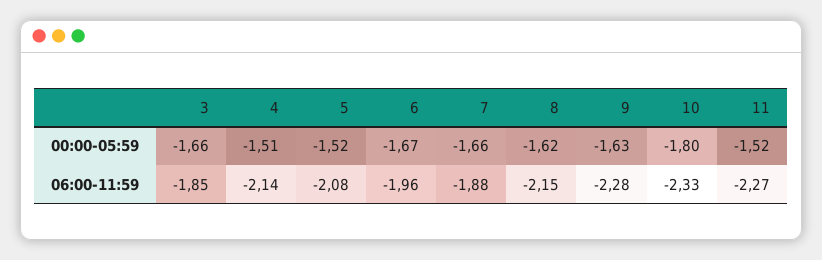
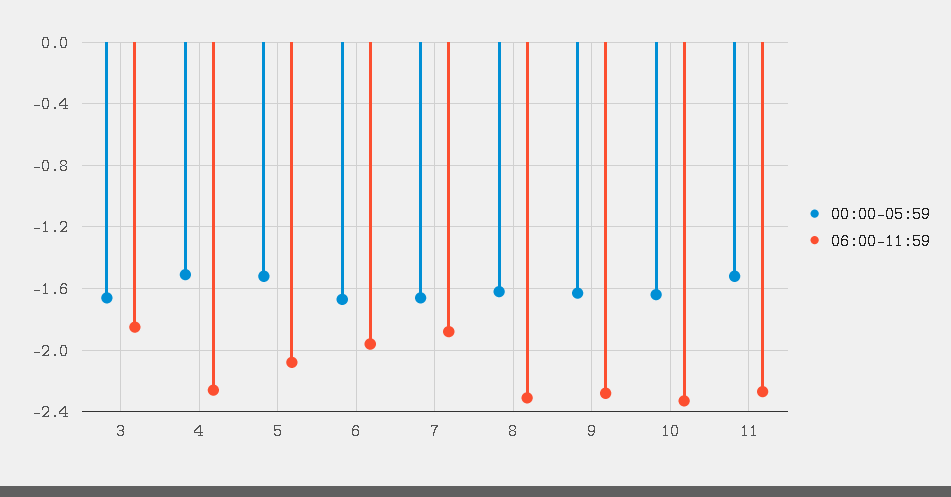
00:00-05:59, 10: -1.8 -> -1.65
06:00-11:59, 4: -2.14 -> -2.25
06:00-11:59, 8: -2.15 -> -2.3

